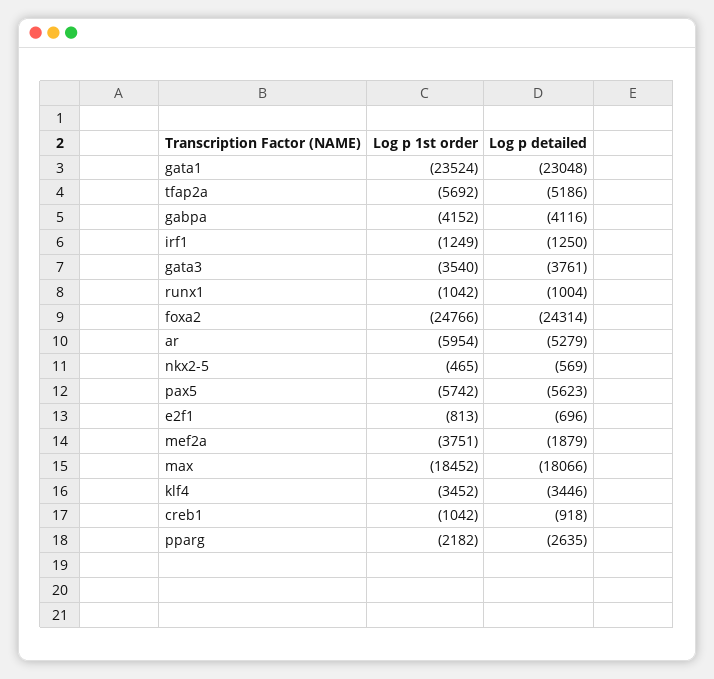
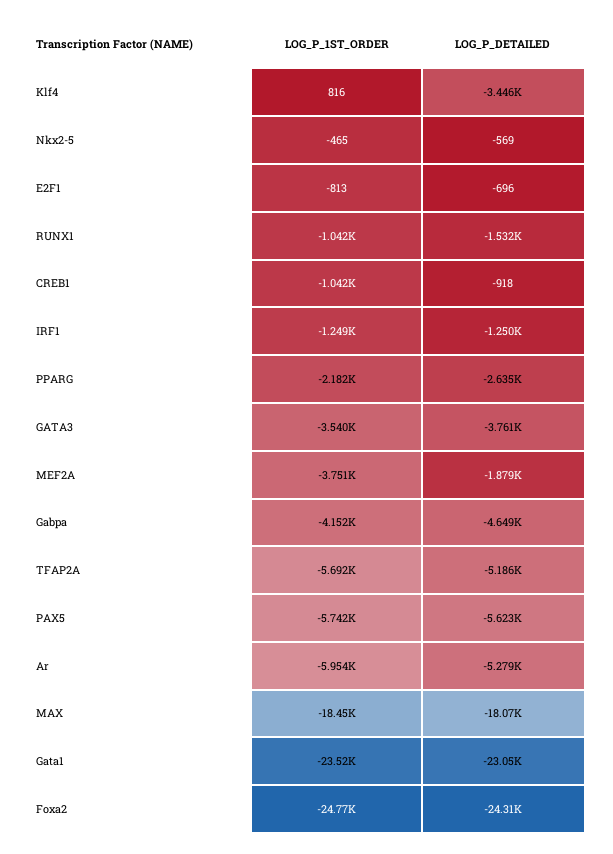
Log p detailed, gabpa: -4116 -> -4649
Log p detailed, runx1: -1004 -> -1532
Log p 1st order, klf4: -3452 -> 816

